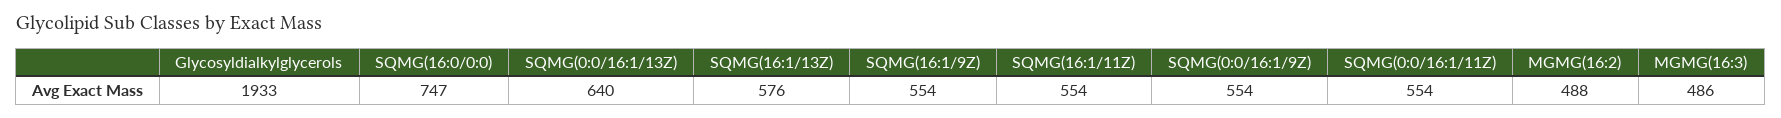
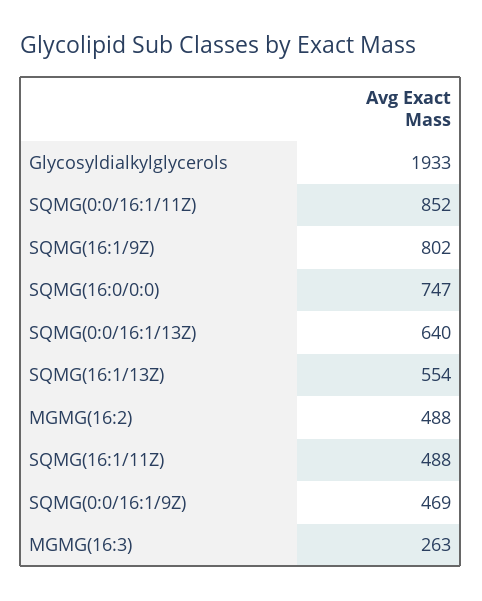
SQMG(16:1/13Z): 576 -> 554
SQMG(16:1/9Z): 554 -> 802
SQMG(16:1/11Z): 554 -> 488
SQMG(0:0/16:1/9Z): 554 -> 469
SQMG(0:0/16:1/11Z): 554 -> 852
MGMG(16:3): 486 -> 263

